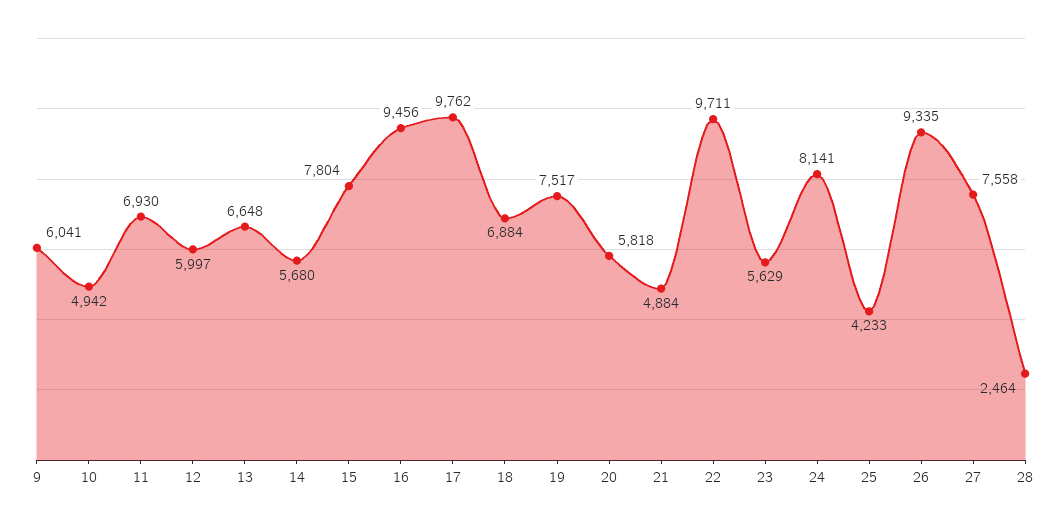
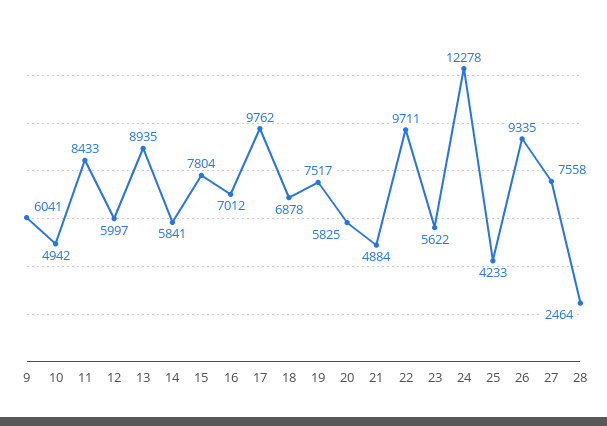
11: 6930 -> 8433
13: 6648 -> 8935
14: 5680 -> 5841
16: 9456 -> 7012
18: 6884 -> 6878
20: 5818 -> 5825
23: 5629 -> 5622
24: 8141 -> 12278

